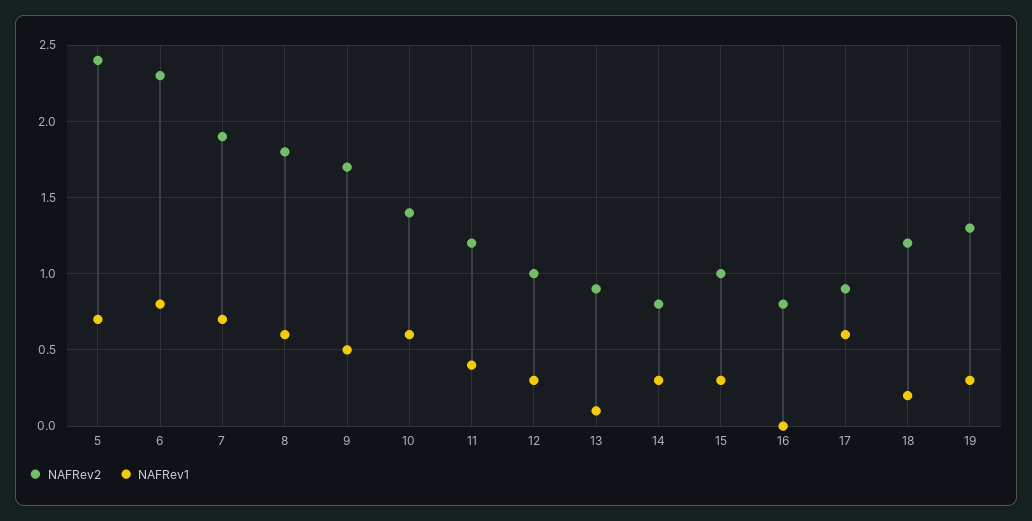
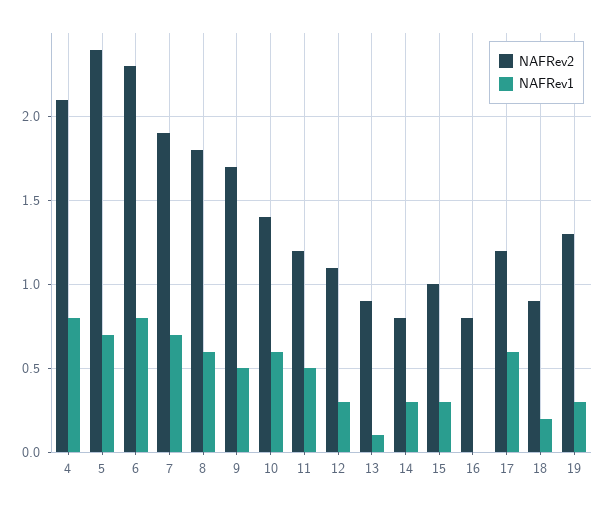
NAFRev1, 11: 0.4 -> 0.5
NAFRev2, 12: 1 -> 1.1
NAFRev2, 17: 0.9 -> 1.2
NAFRev2, 18: 1.2 -> 0.9
NAFRev2, 4: none -> 2.1
NAFRev1, 4: none -> 0.8

